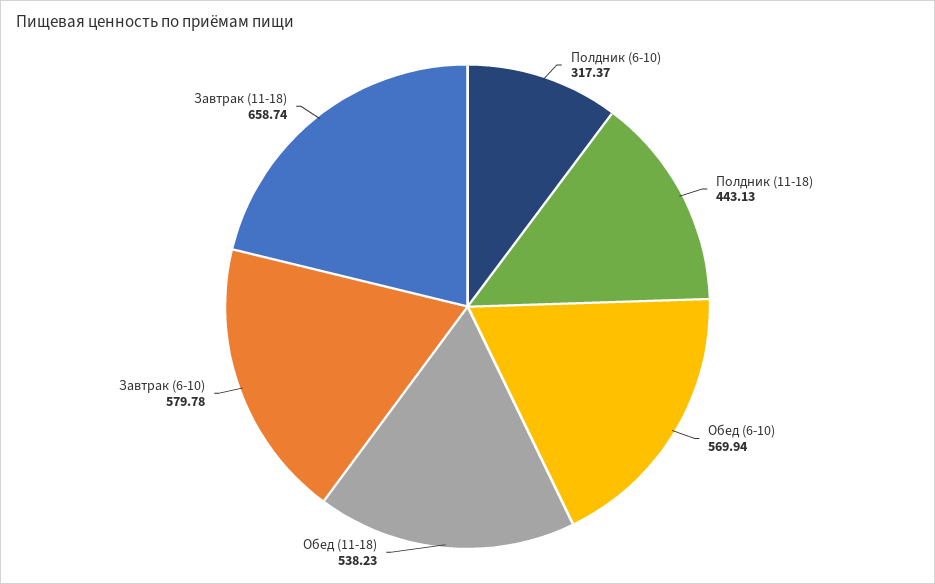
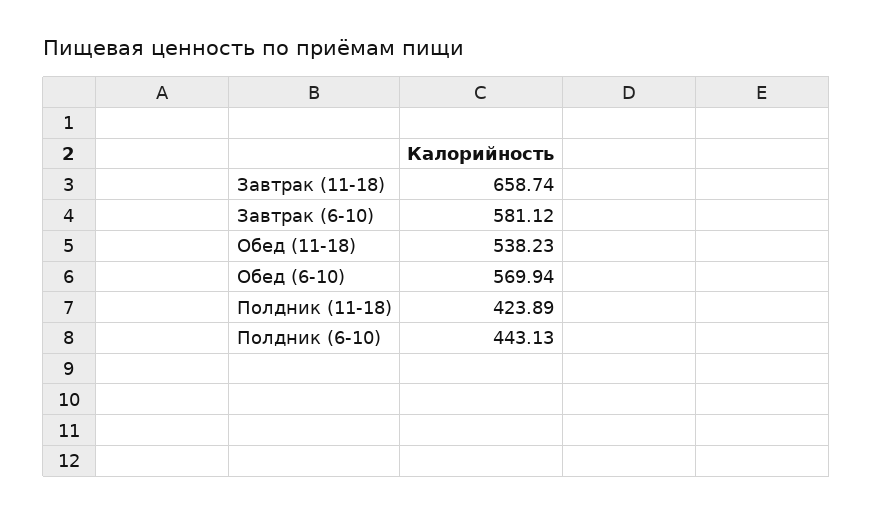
Полдник (6-10): 317.37 -> 443.13
Полдник (11-18): 443.13 -> 423.89
Завтрак (6-10): 579.78 -> 581.12

